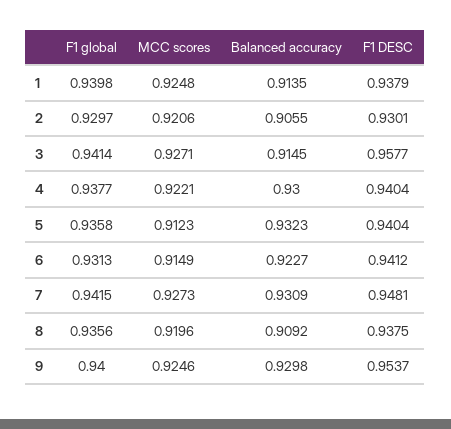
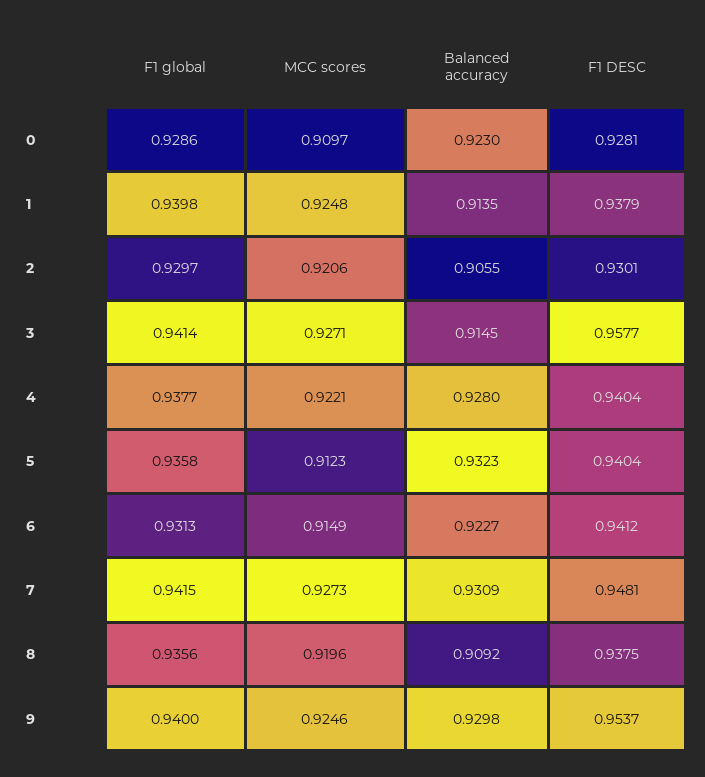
Balanced accuracy, 4: 0.93 -> 0.928
F1 global, 0: none -> 0.9286
MCC scores, 0: none -> 0.9097
Balanced accuracy, 0: none -> 0.923
F1 DESC, 0: none -> 0.9281

